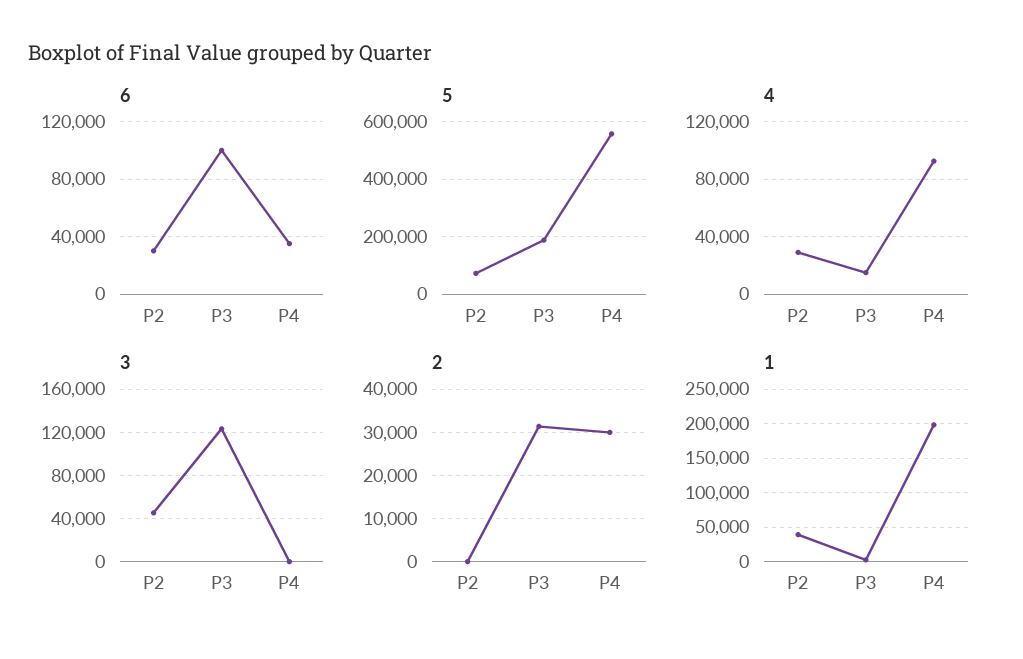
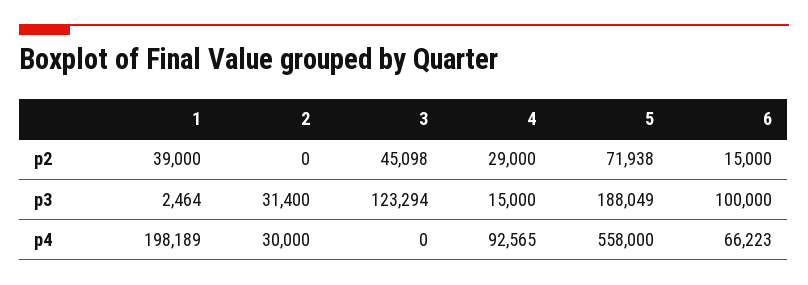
6, P2: 30000 -> 15000
6, P4: 35000 -> 66223

